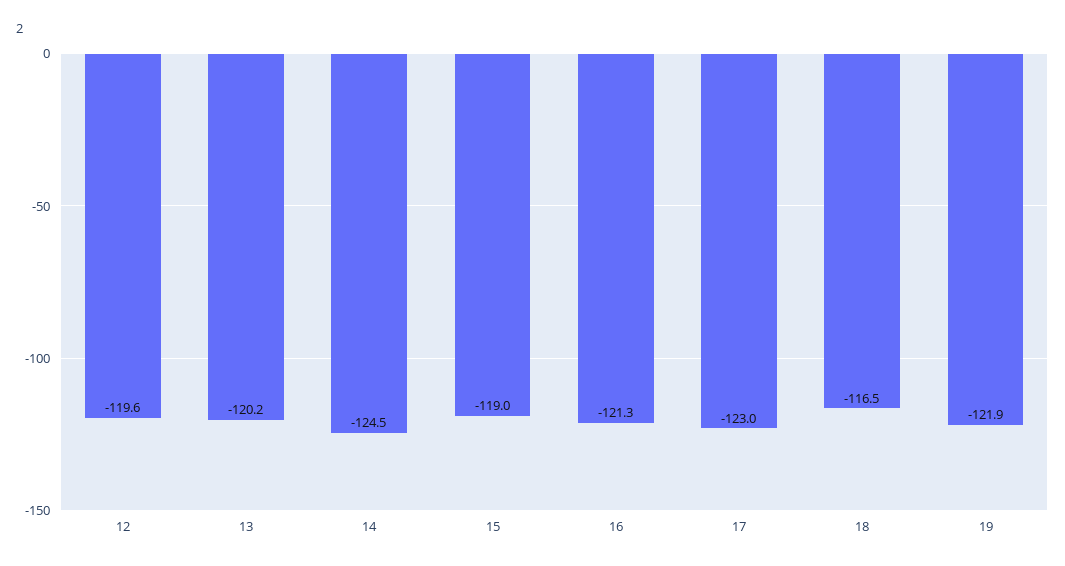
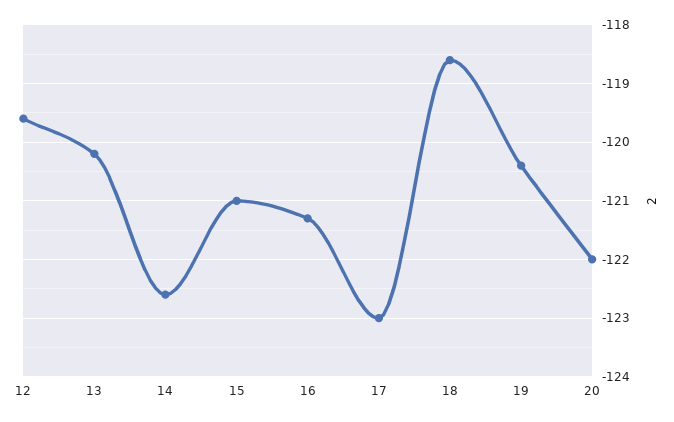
14: -124.5 -> -122.5
15: -119 -> -121
18: -116.5 -> -118.5
19: -121.9 -> -120.5
20: none -> -122

